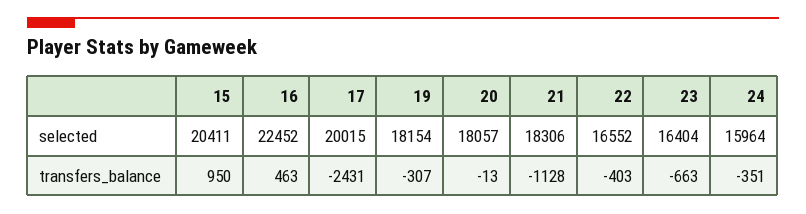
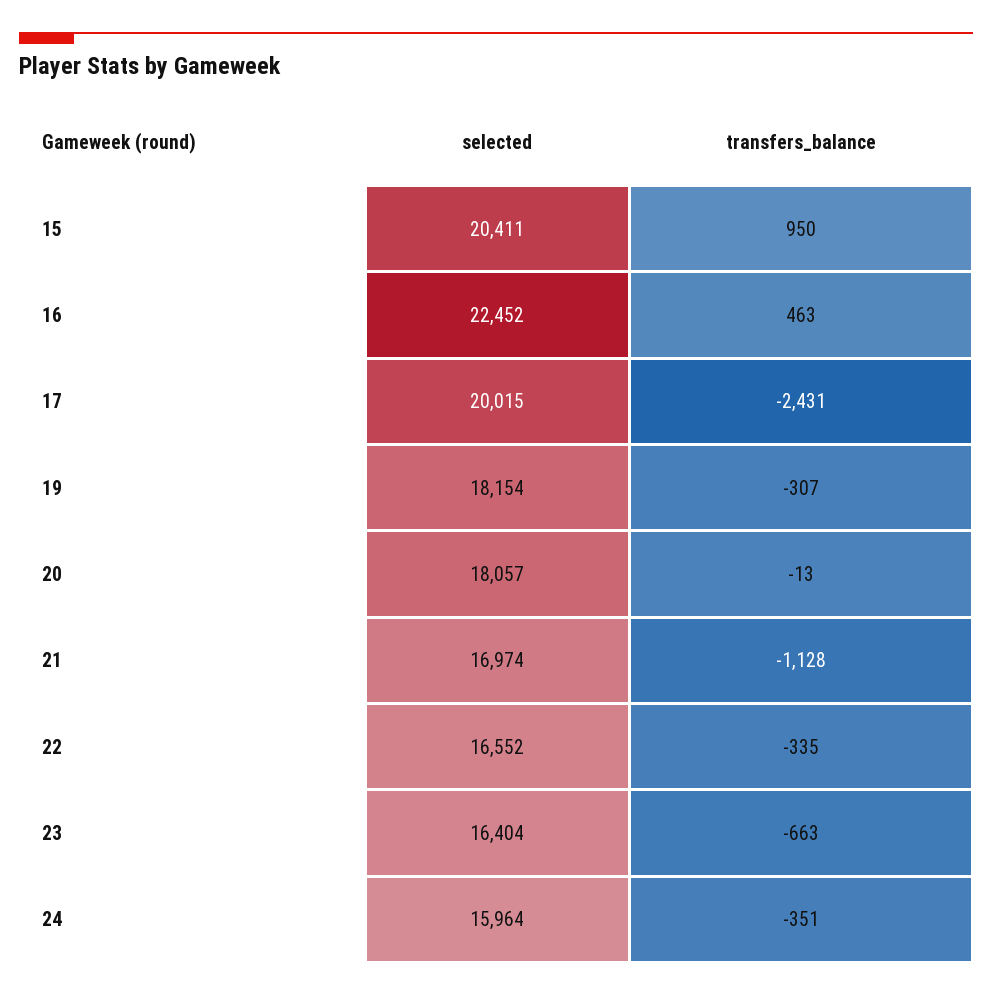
21, selected: 18306 -> 16974
22, transfers_balance: -403 -> -335

